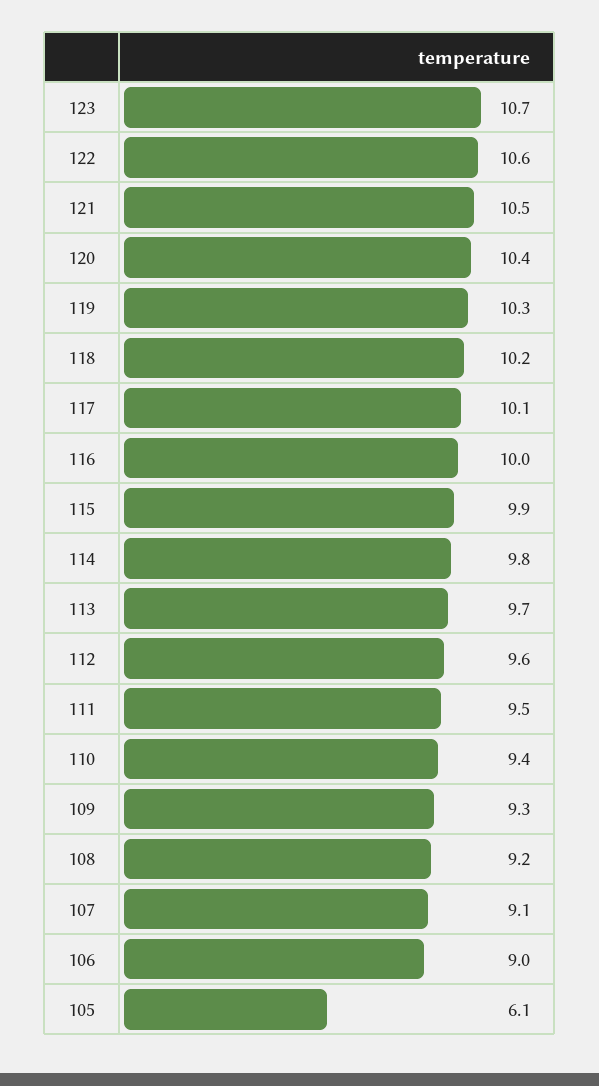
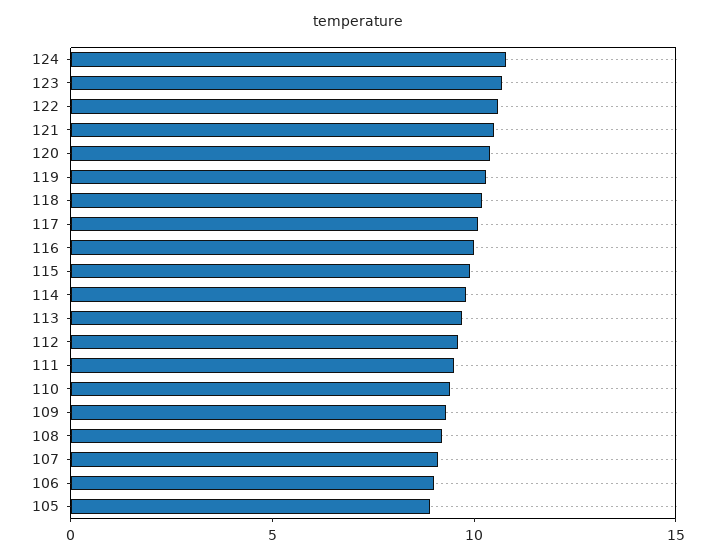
105: 6.1 -> 9
124: none -> 11

